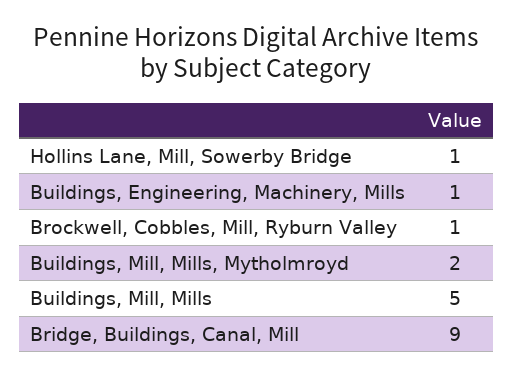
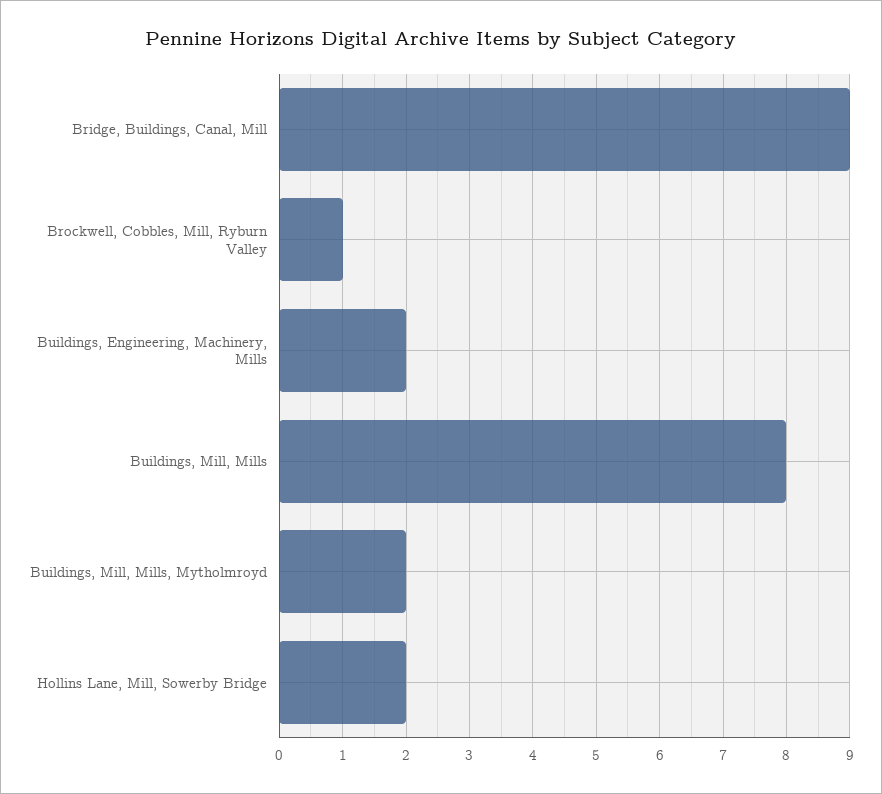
Hollins Lane, Mill, Sowerby Bridge: 1 -> 2
Buildings, Engineering, Machinery, Mills: 1 -> 2
Buildings, Mill, Mills: 5 -> 8

